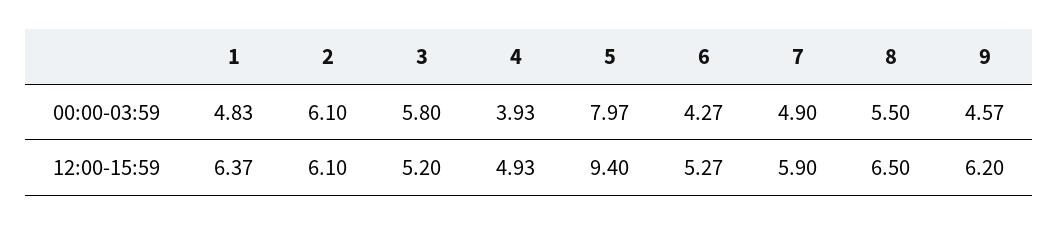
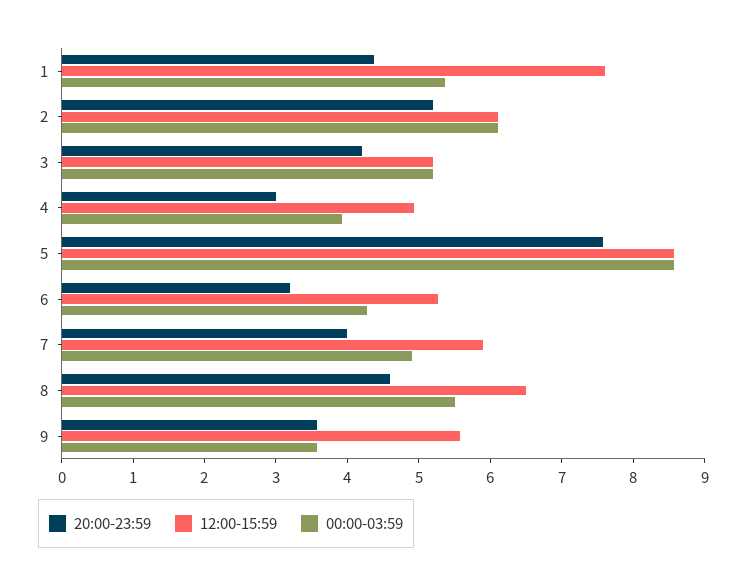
00:00-03:59, 1: 4.83 -> 5.4
00:00-03:59, 3: 5.8 -> 5.2
00:00-03:59, 5: 7.97 -> 8.6
00:00-03:59, 9: 4.57 -> 3.6
12:00-15:59, 1: 6.37 -> 7.6
12:00-15:59, 5: 9.4 -> 8.6
12:00-15:59, 9: 6.2 -> 5.6
20:00-23:59, 1: none -> 4.4
20:00-23:59, 2: none -> 5.2
20:00-23:59, 3: none -> 4.2
20:00-23:59, 4: none -> 3
20:00-23:59, 5: none -> 7.6
20:00-23:59, 6: none -> 3.2
20:00-23:59, 7: none -> 4
20:00-23:59, 8: none -> 4.6
20:00-23:59, 9: none -> 3.6

